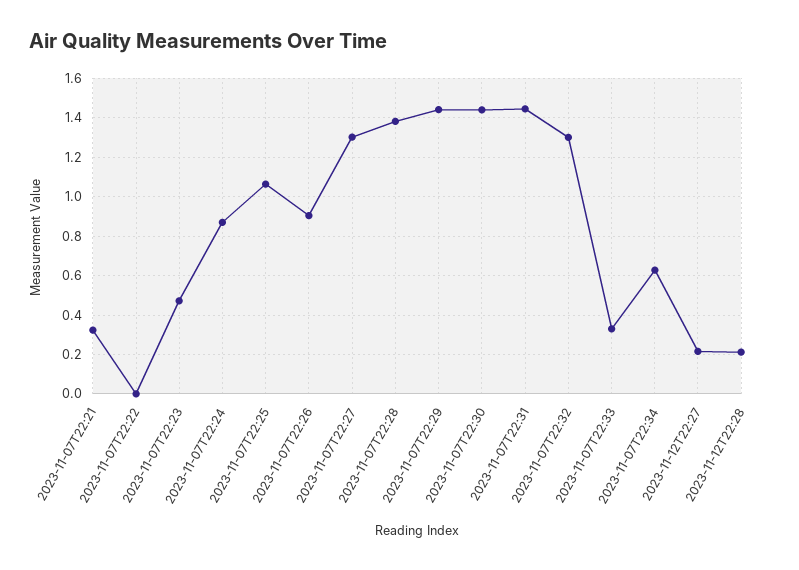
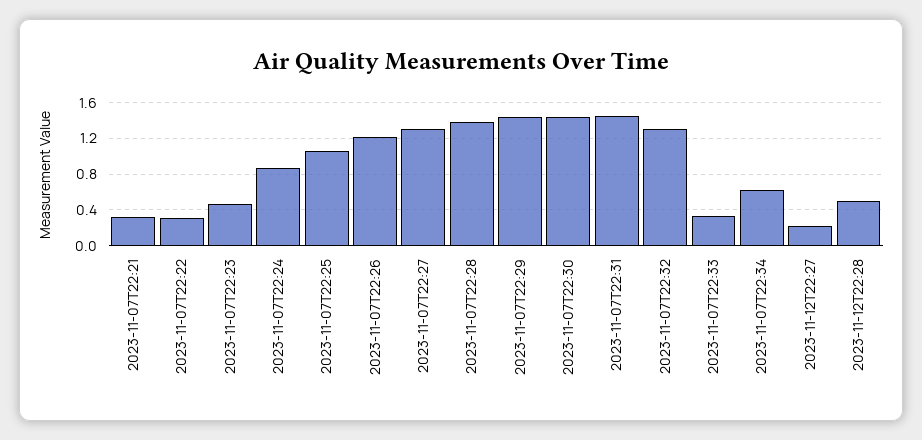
2023-11-07T22:22: 0 -> 0.3
2023-11-07T22:26: 0.9 -> 1.2
2023-11-12T22:28: 0.2 -> 0.5

